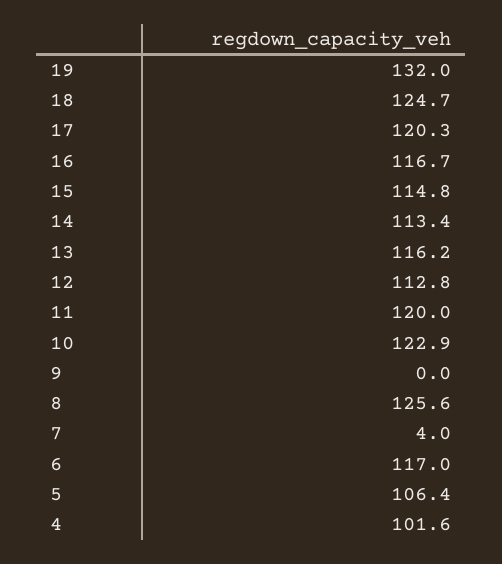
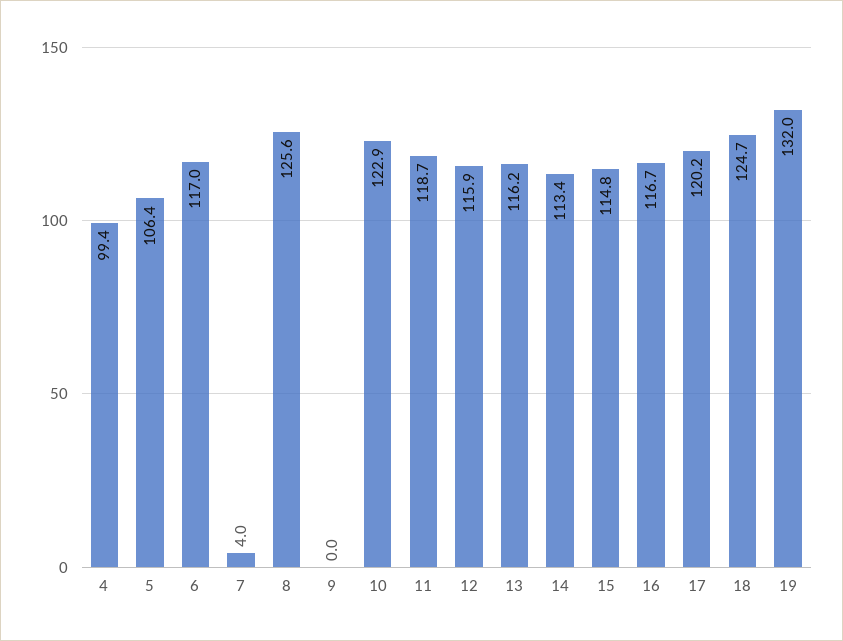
17: 120.3 -> 120.2
12: 112.8 -> 115.9
11: 120 -> 118.7
4: 101.6 -> 99.4

